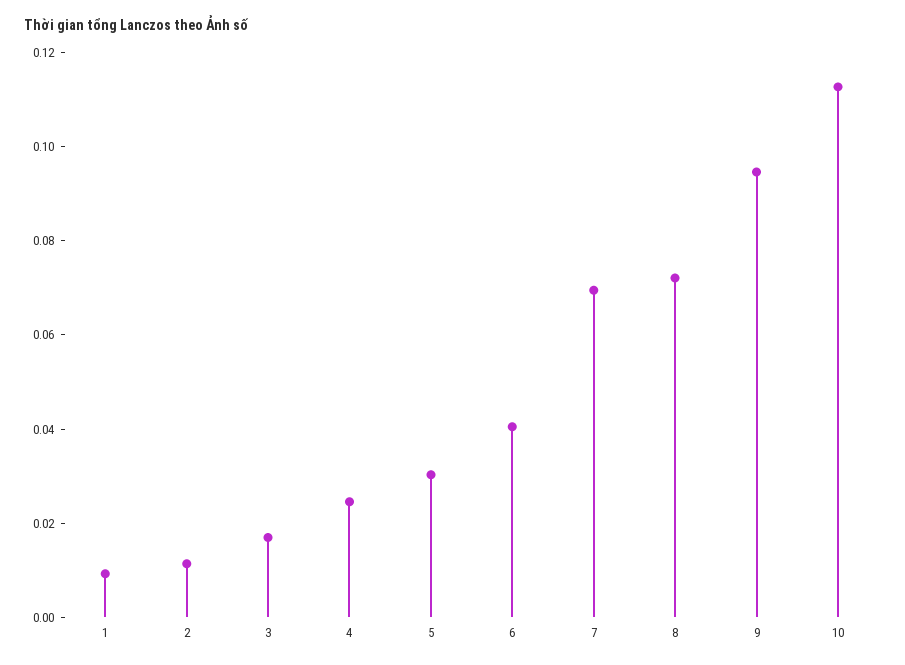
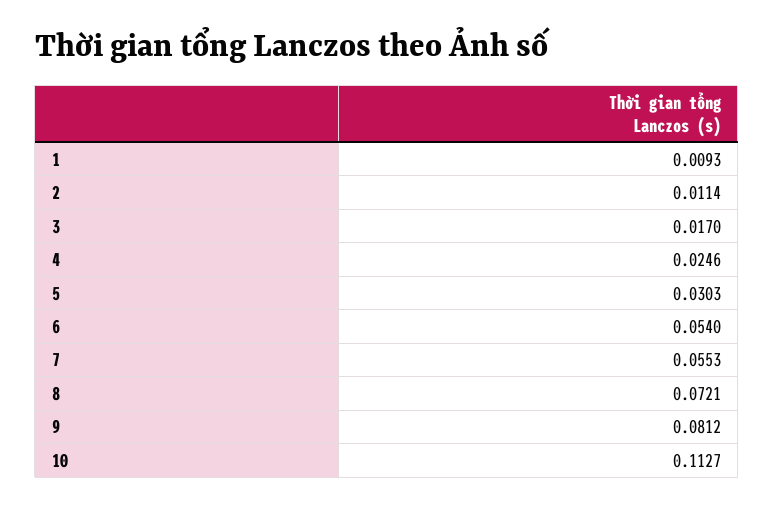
6: 0.04 -> 0.054
7: 0.07 -> 0.0553
9: 0.095 -> 0.0812

